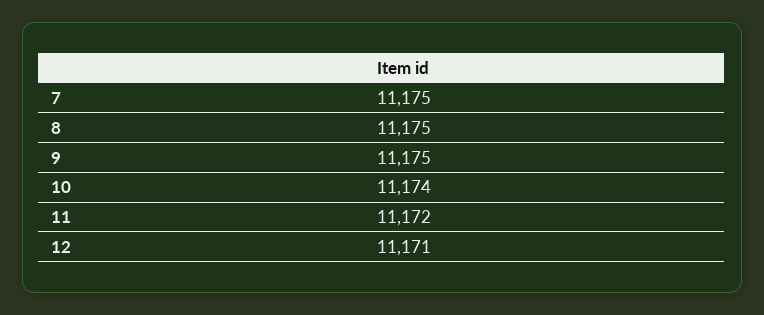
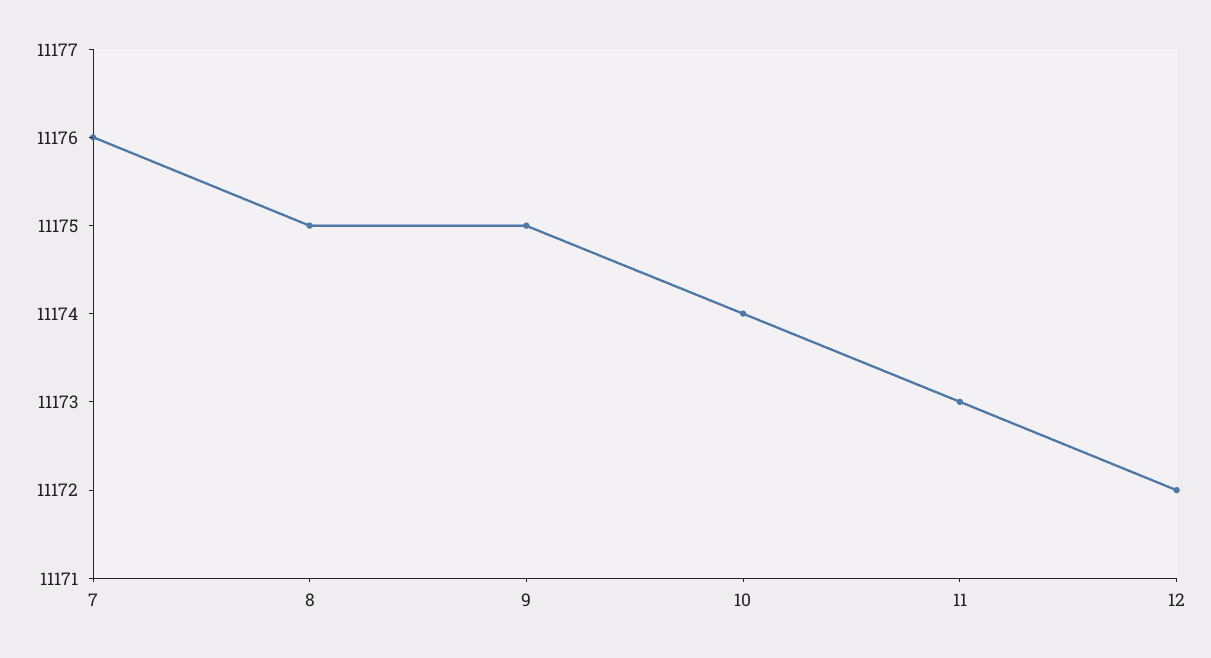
7: 11175 -> 11176
11: 11172 -> 11173
12: 11171 -> 11172

